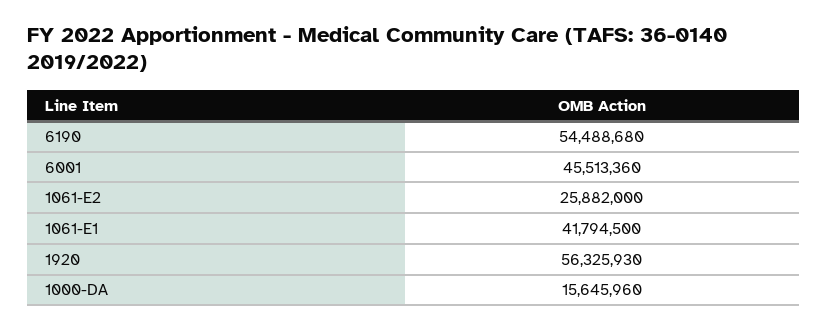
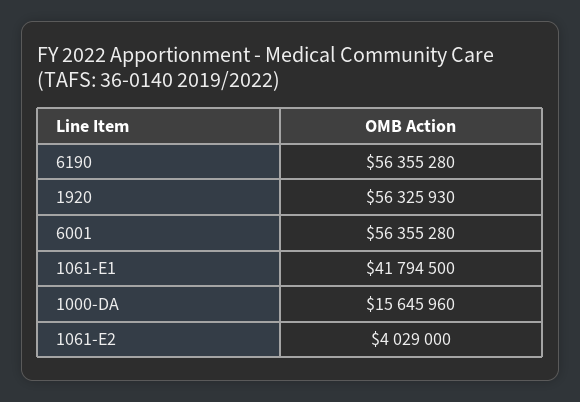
6190: 54488680 -> 56355280
6001: 45513360 -> 56355280
1061-E2: 25882000 -> 4029000

